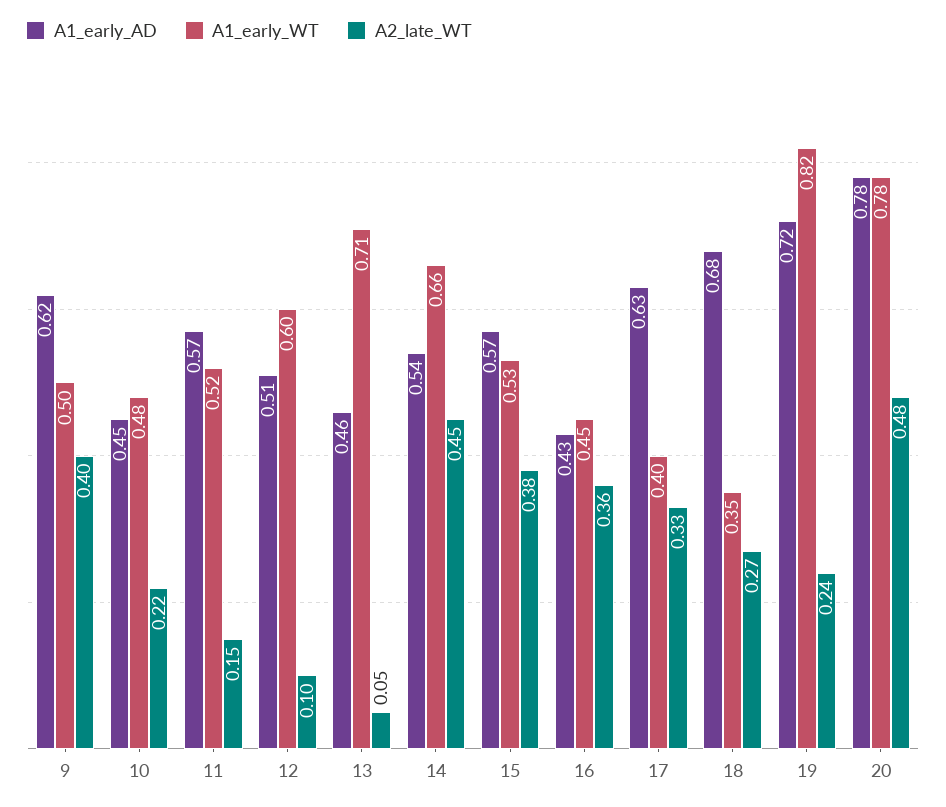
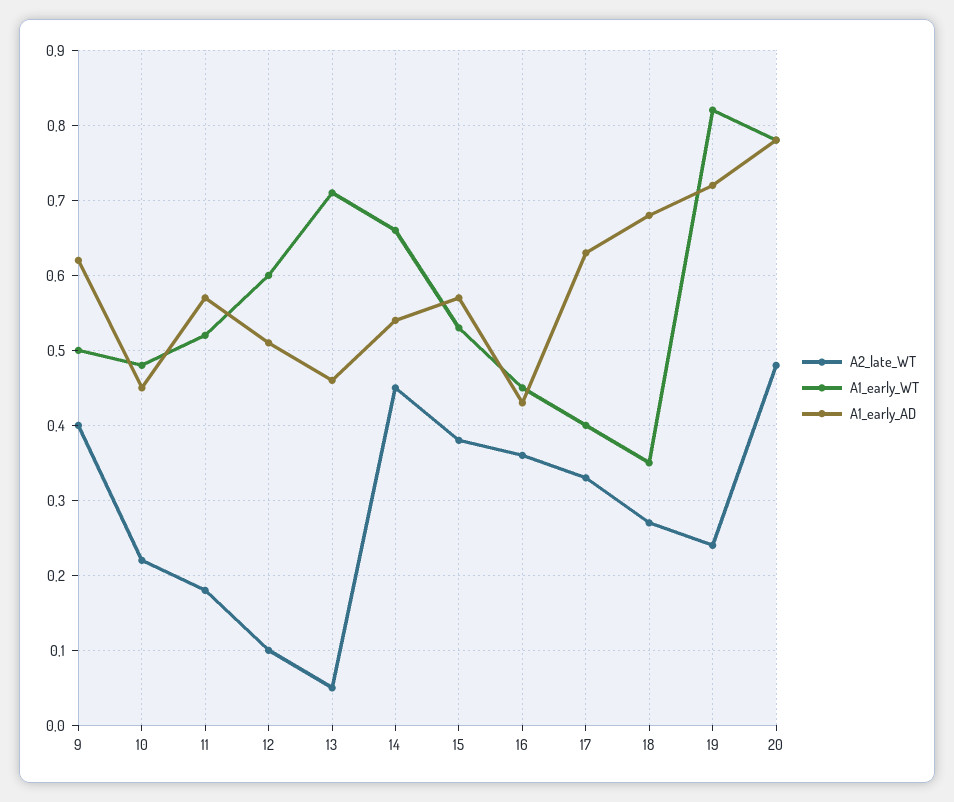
A2_late_WT, 11: 0.15 -> 0.18

